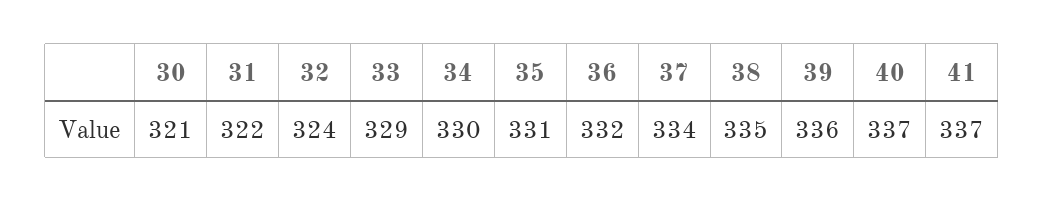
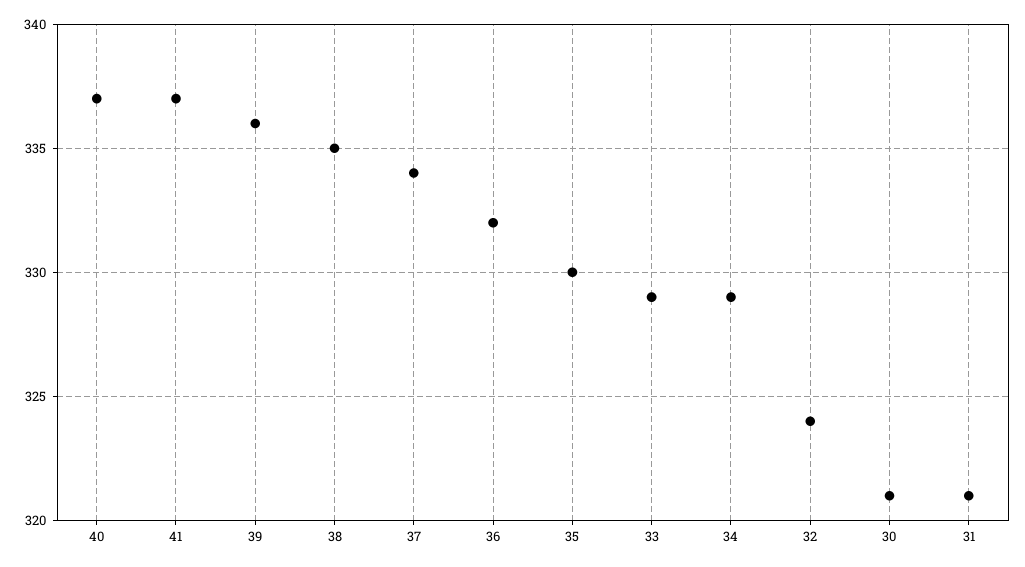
31: 322 -> 321
34: 330 -> 329
35: 331 -> 330

